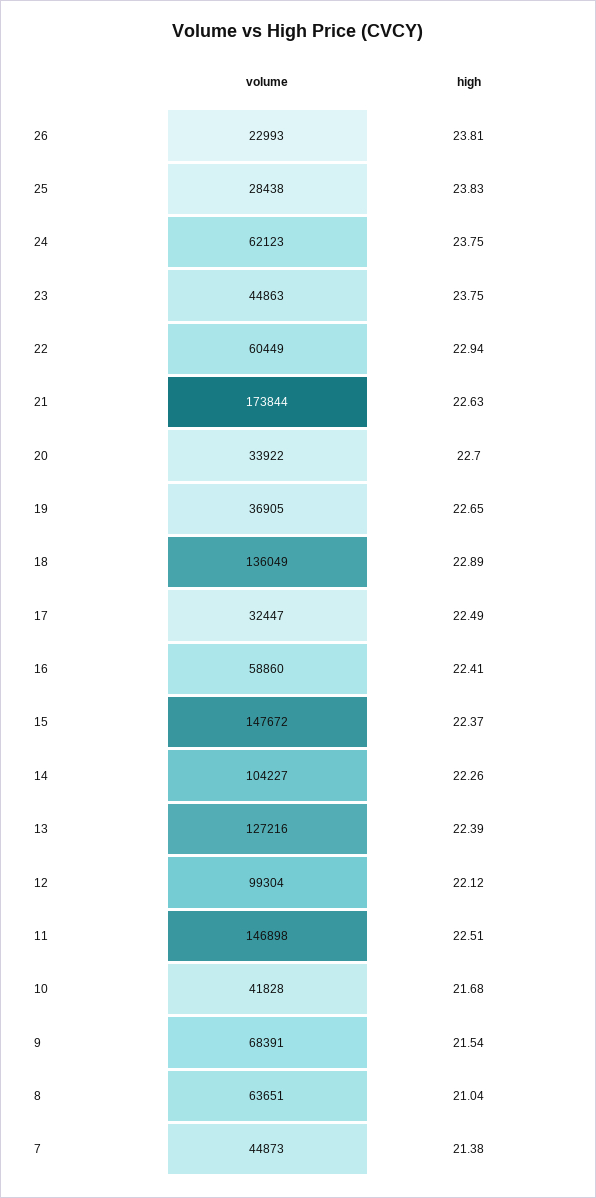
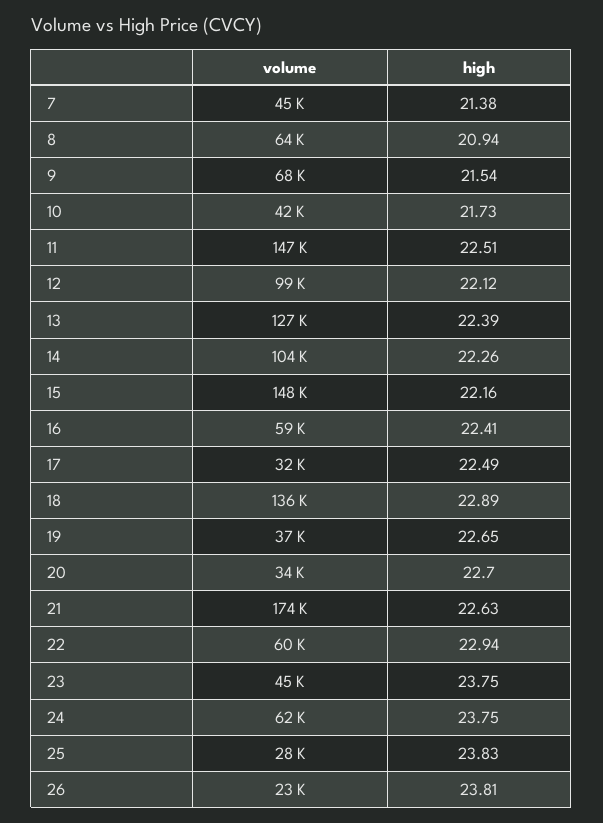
high, 15: 22.37 -> 22.16
high, 10: 21.68 -> 21.73
high, 8: 21.04 -> 20.94

